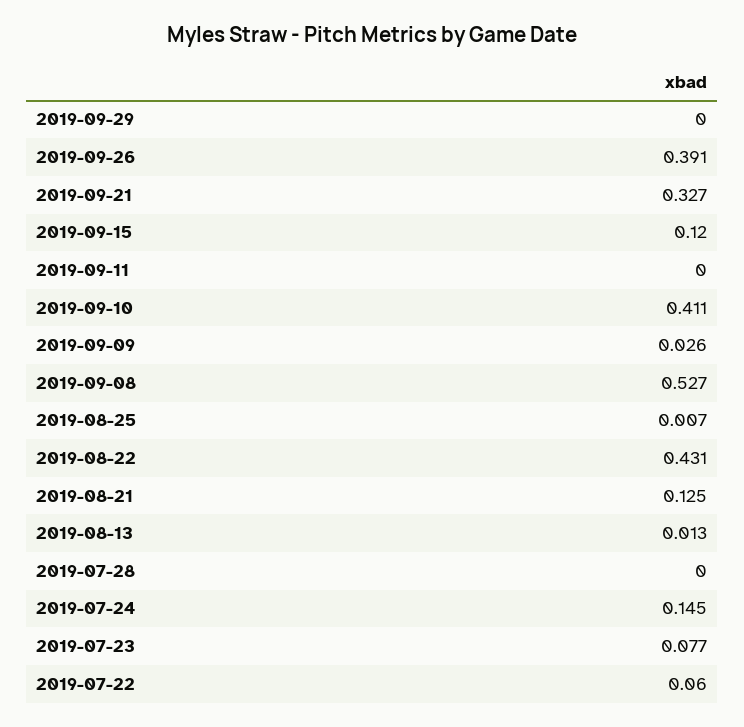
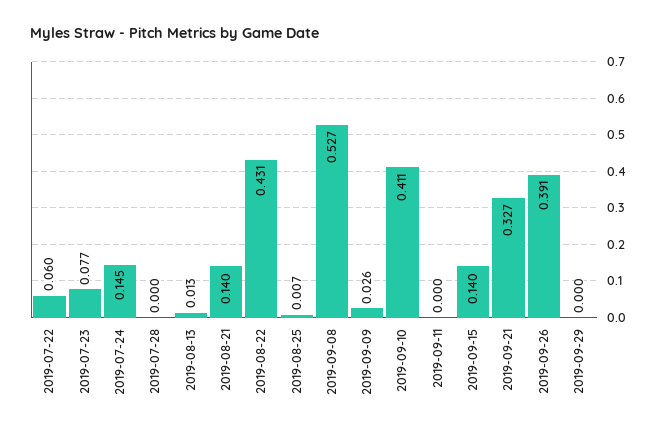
2019-09-15: 0.12 -> 0.14
2019-08-21: 0.125 -> 0.14

